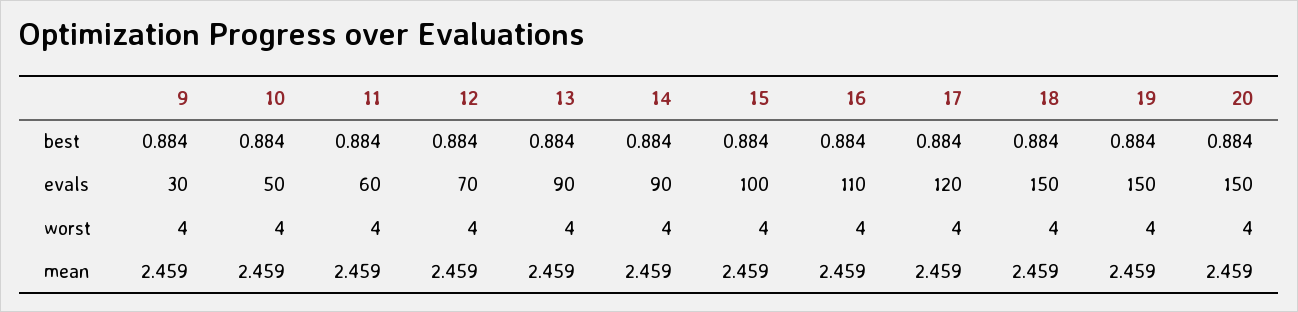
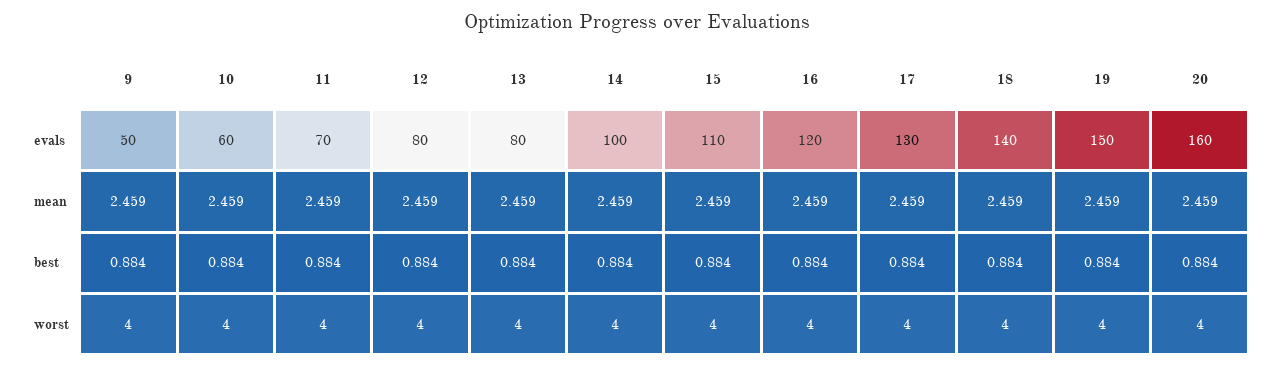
9, evals: 30 -> 50
10, evals: 50 -> 60
11, evals: 60 -> 70
12, evals: 70 -> 80
13, evals: 90 -> 80
14, evals: 90 -> 100
15, evals: 100 -> 110
16, evals: 110 -> 120
17, evals: 120 -> 130
18, evals: 150 -> 140
20, evals: 150 -> 160

